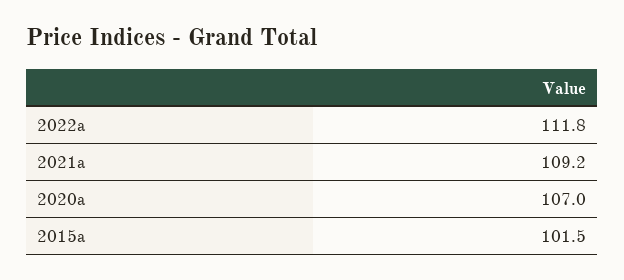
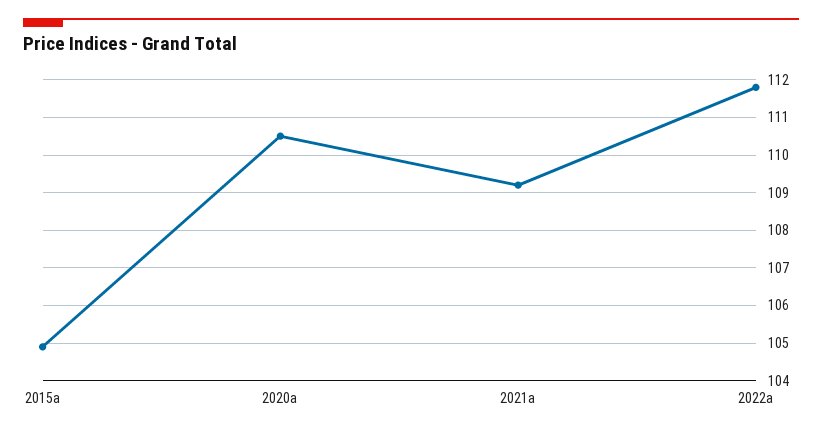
2020a: 107 -> 110.5
2015a: 101.5 -> 105

